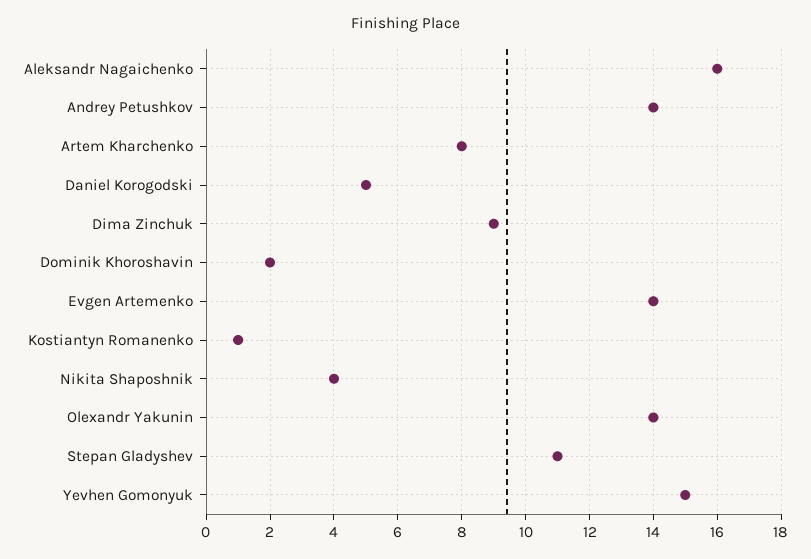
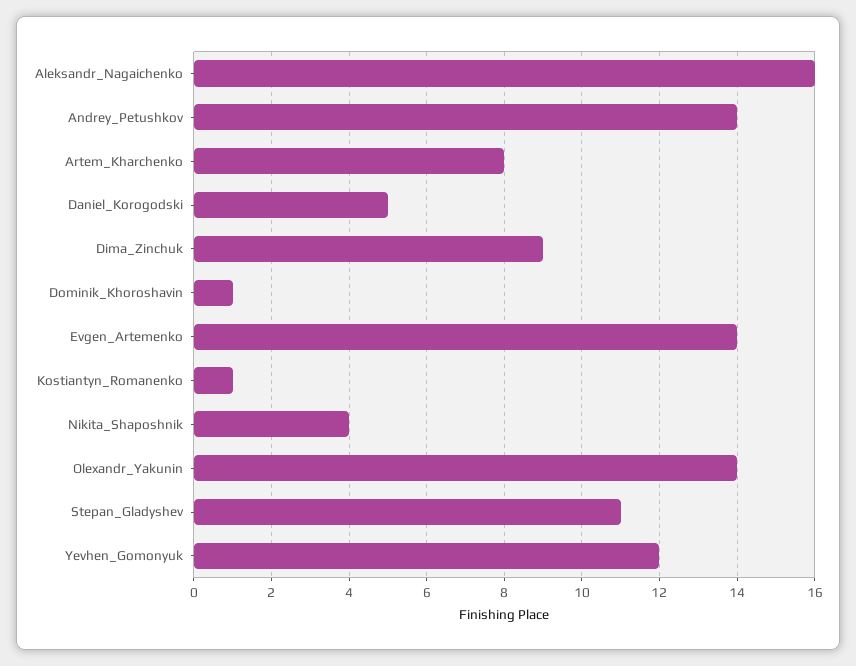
Dominik Khoroshavin: 2 -> 1
Yevhen Gomonyuk: 15 -> 12

